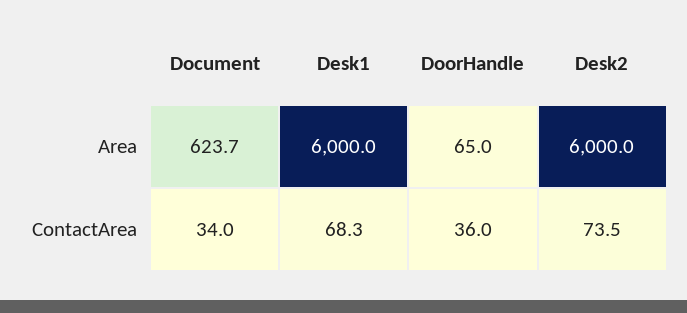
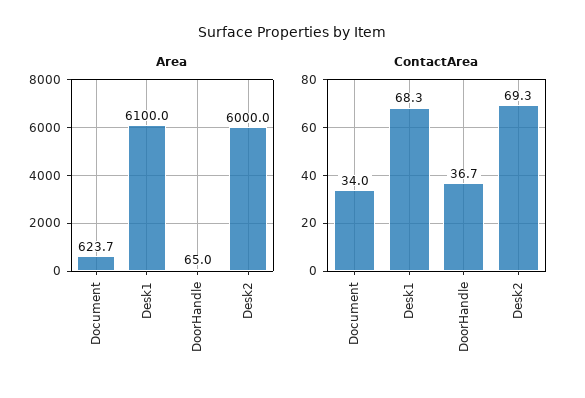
Area, Desk1: 6000 -> 6100
ContactArea, DoorHandle: 36 -> 36.7
ContactArea, Desk2: 73.5 -> 69.3

